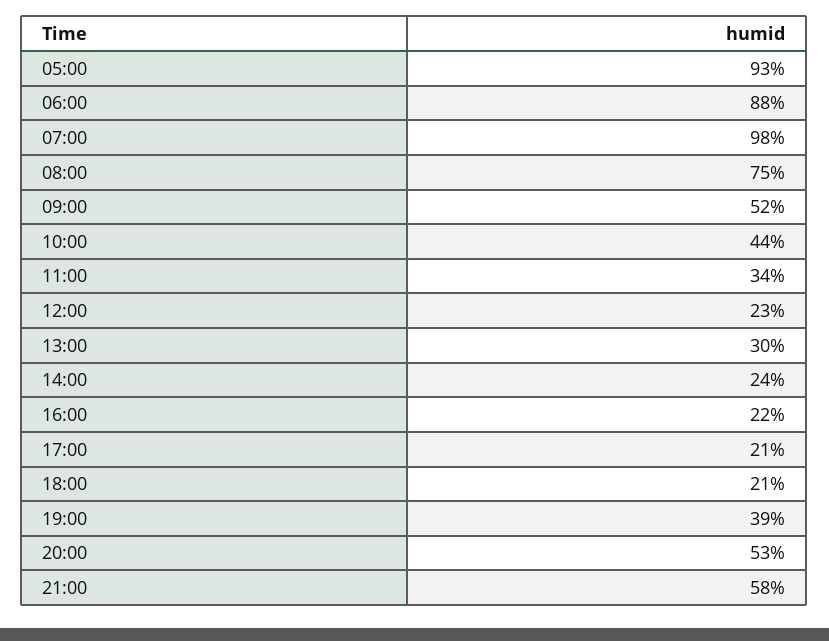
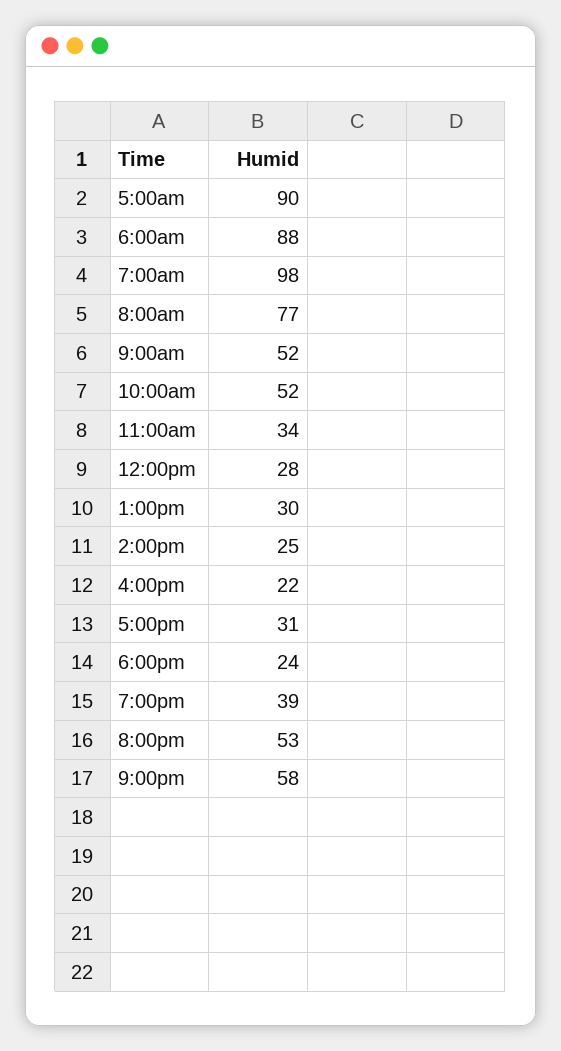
05:00: 93 -> 90
08:00: 75 -> 77
10:00: 44 -> 52
12:00: 23 -> 28
14:00: 24 -> 25
17:00: 21 -> 31
18:00: 21 -> 24

